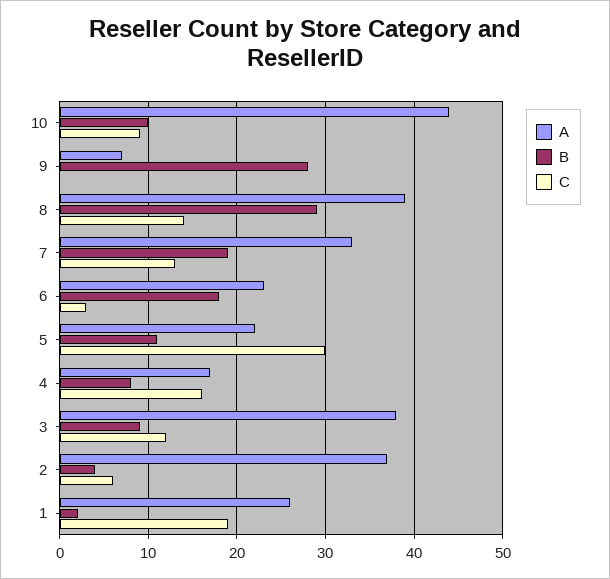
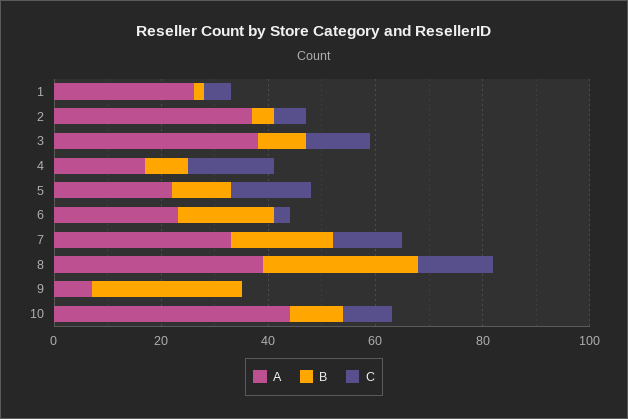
C, 5: 30 -> 15
C, 1: 19 -> 5

